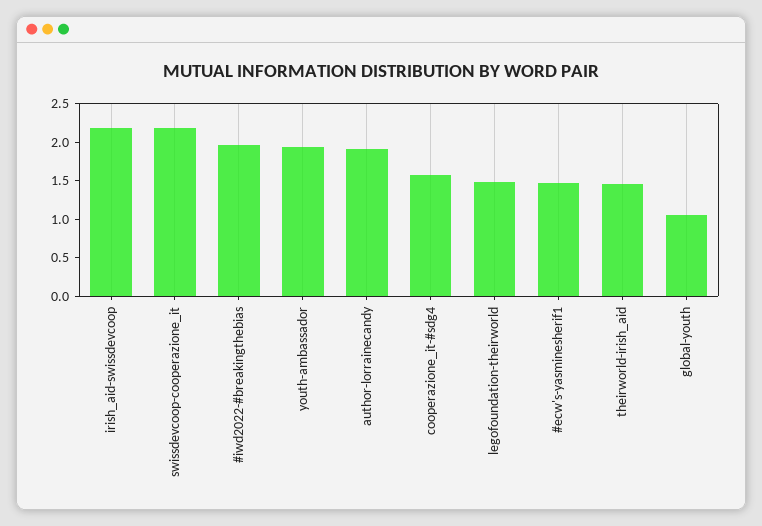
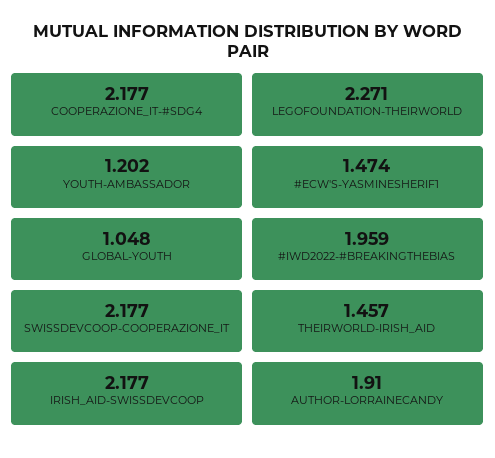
youth-ambassador: 2 -> 1.202
cooperazione_it-#sdg4: 1.5 -> 2.177
legofoundation-theirworld: 1.5 -> 2.271

